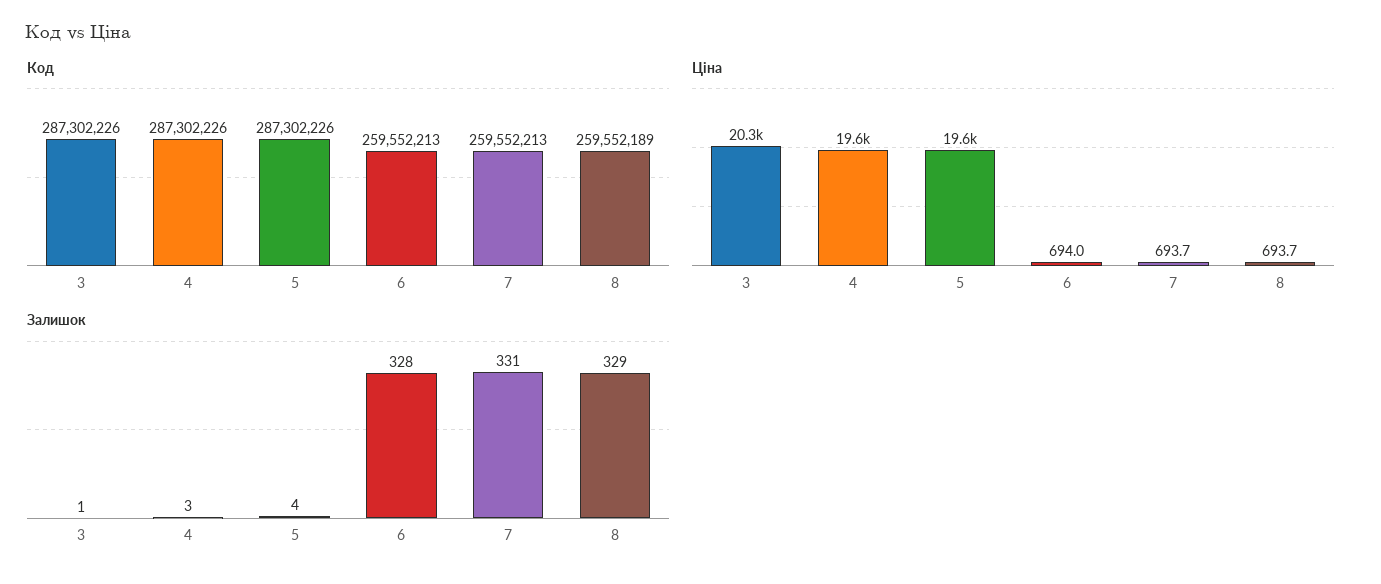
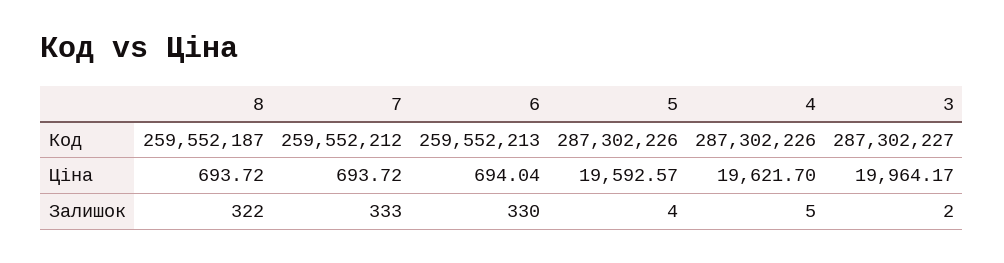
Код, 3: 287302226 -> 287302227
Код, 7: 259552213 -> 259552212
Код, 8: 259552189 -> 259552187
Ціна, 3: 20300 -> 19964.17
Залишок, 3: 1 -> 2
Залишок, 4: 3 -> 5
Залишок, 6: 328 -> 330
Залишок, 7: 331 -> 333
Залишок, 8: 329 -> 322

